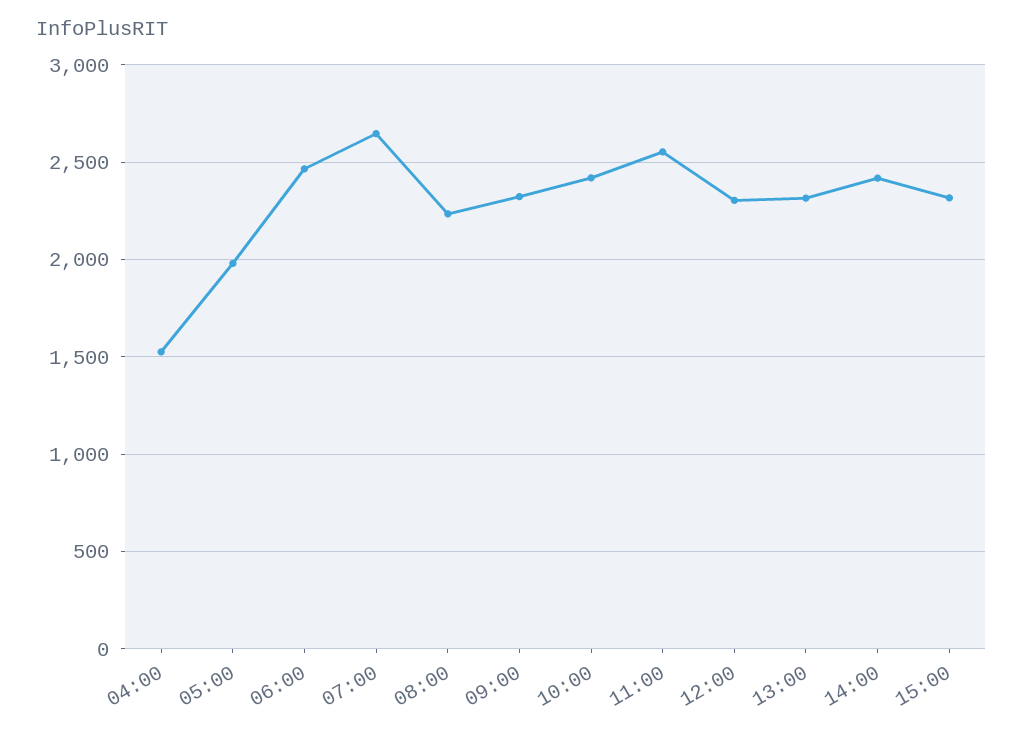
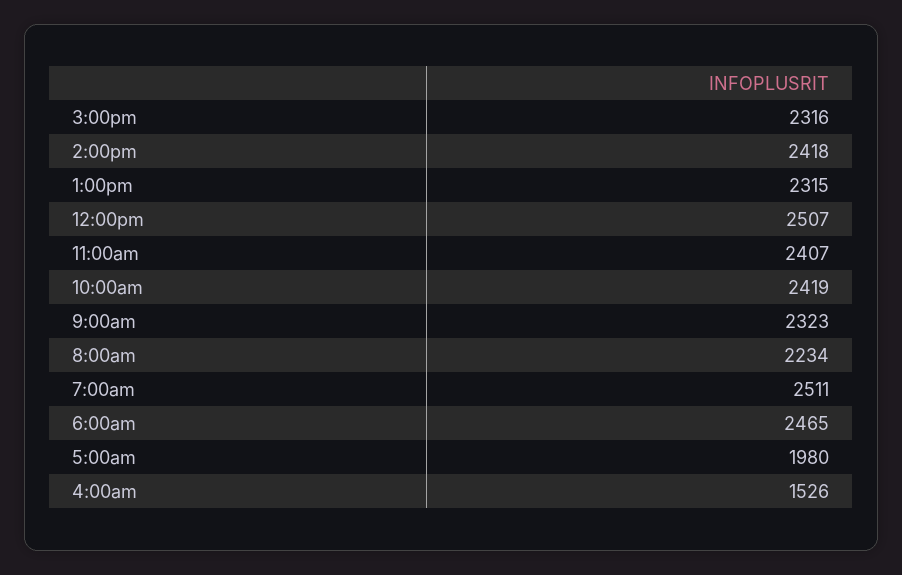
07:00: 2650 -> 2511
11:00: 2550 -> 2407
12:00: 2300 -> 2507

